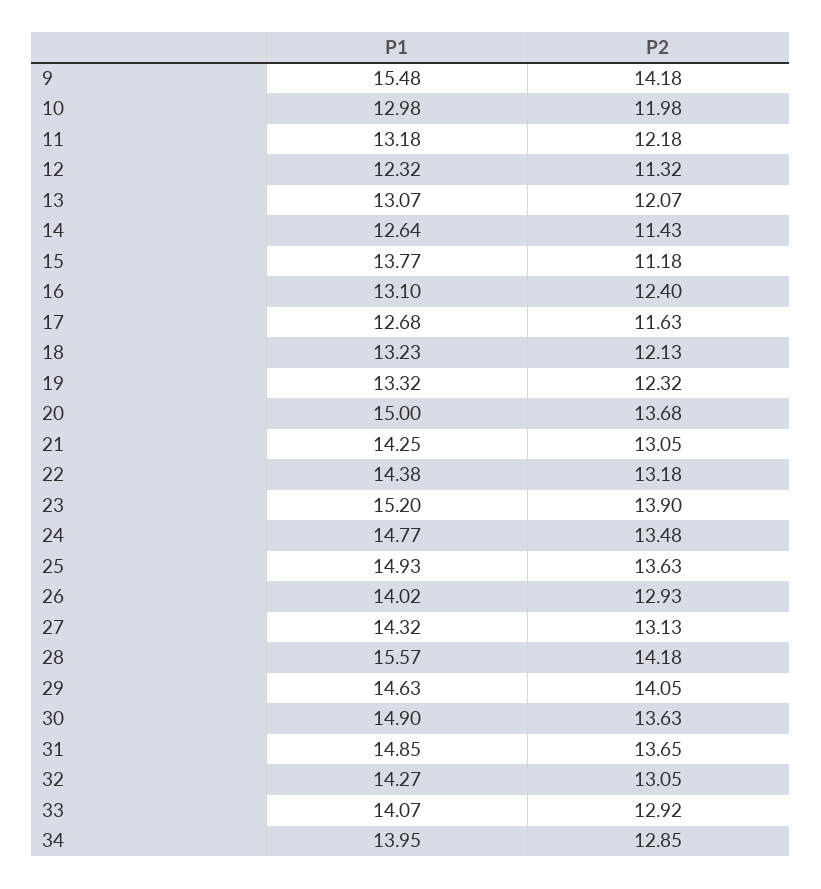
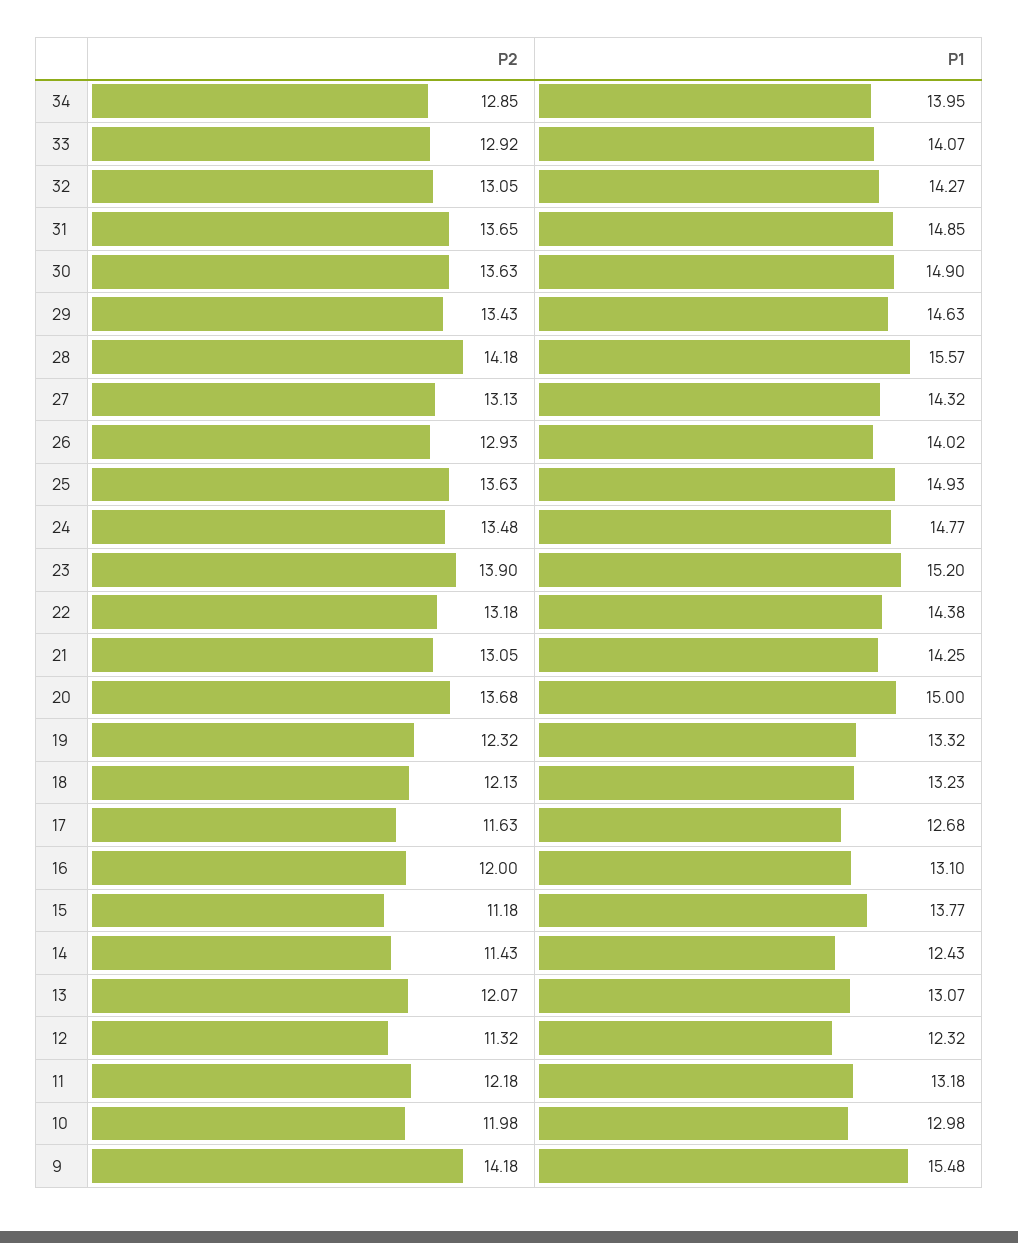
P1, 14: 12.64 -> 12.43
P2, 16: 12.4 -> 12
P2, 29: 14.05 -> 13.43

